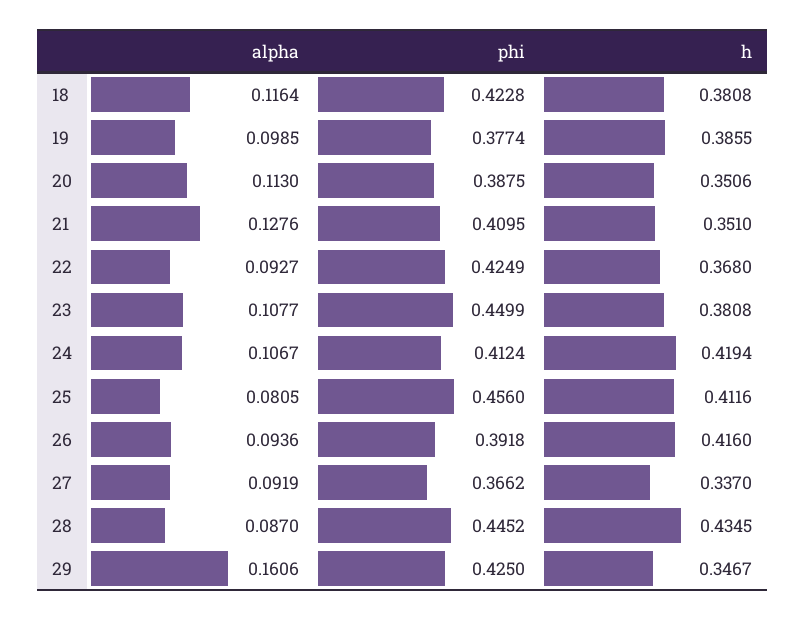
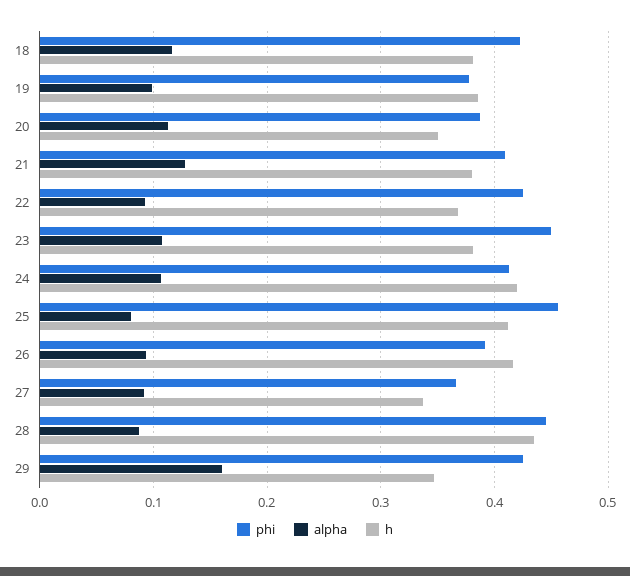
h, 21: 0.351 -> 0.38

